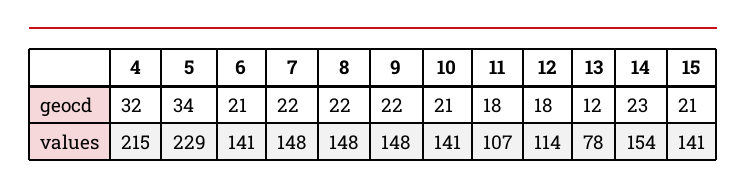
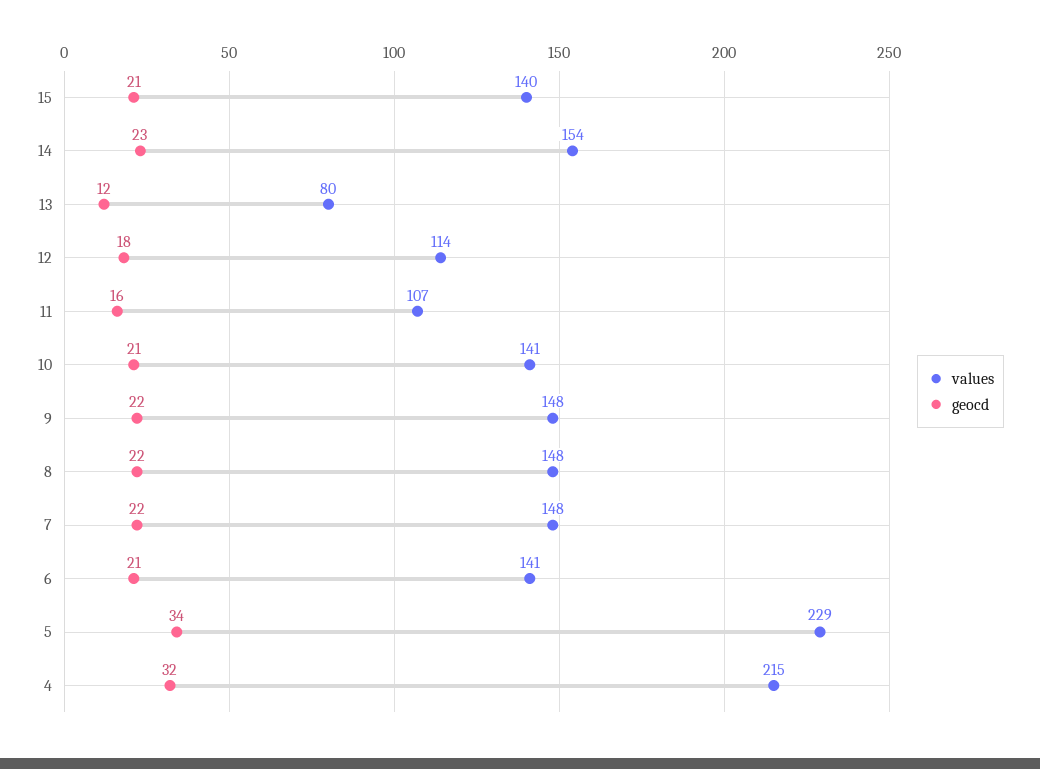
geocd, 11: 18 -> 16
values, 13: 78 -> 80
values, 15: 141 -> 140

